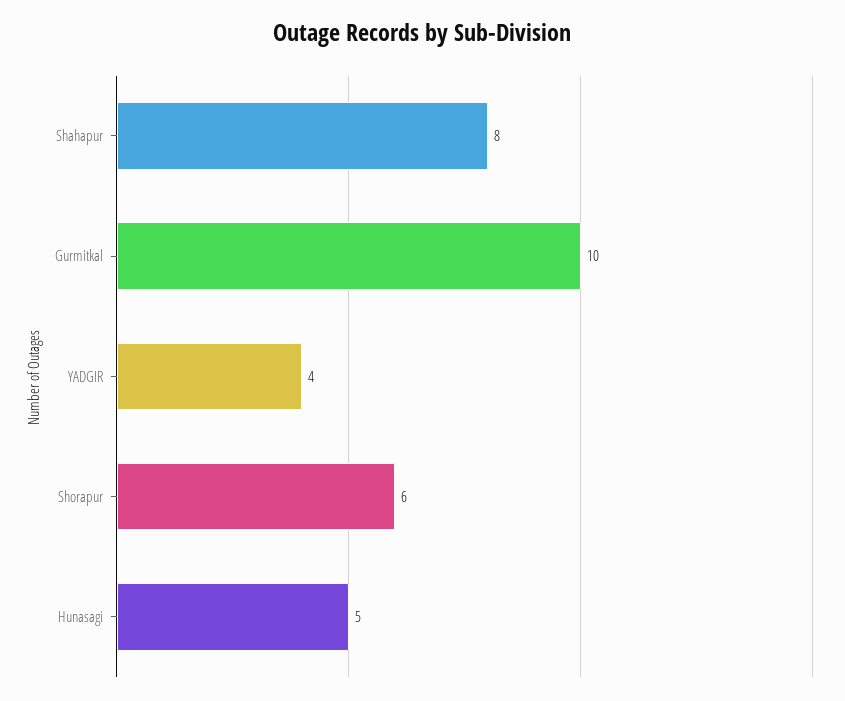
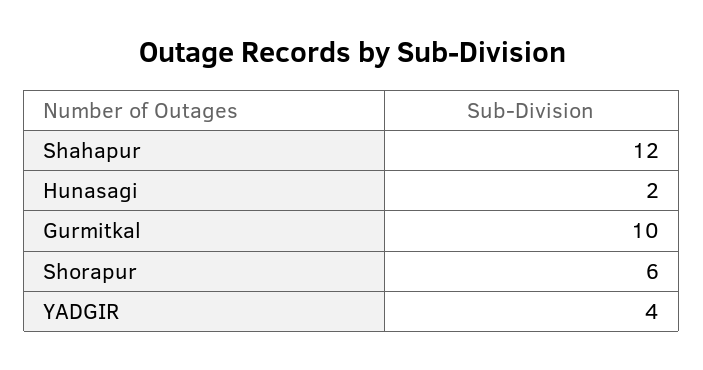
Shahapur: 8 -> 12
Hunasagi: 5 -> 2

